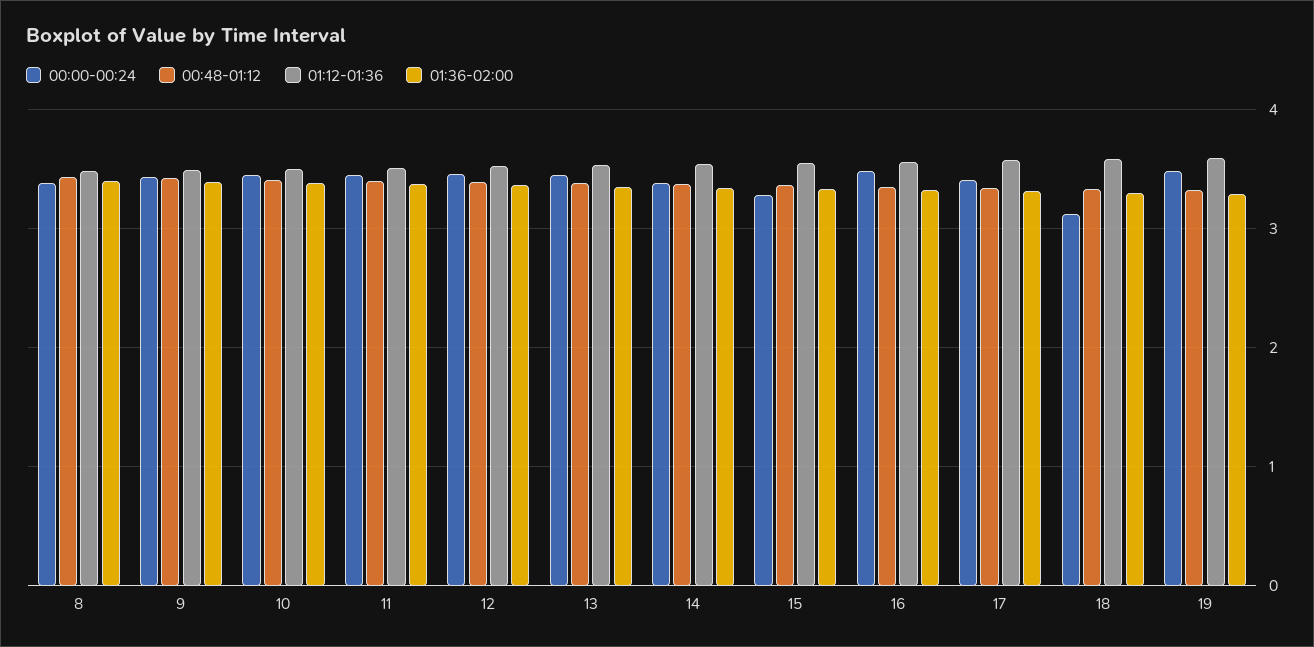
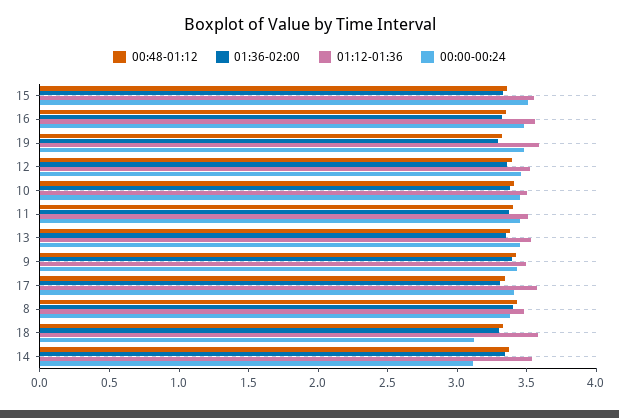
00:00-00:24, 14: 3.4 -> 3.1
00:00-00:24, 15: 3.3 -> 3.5

